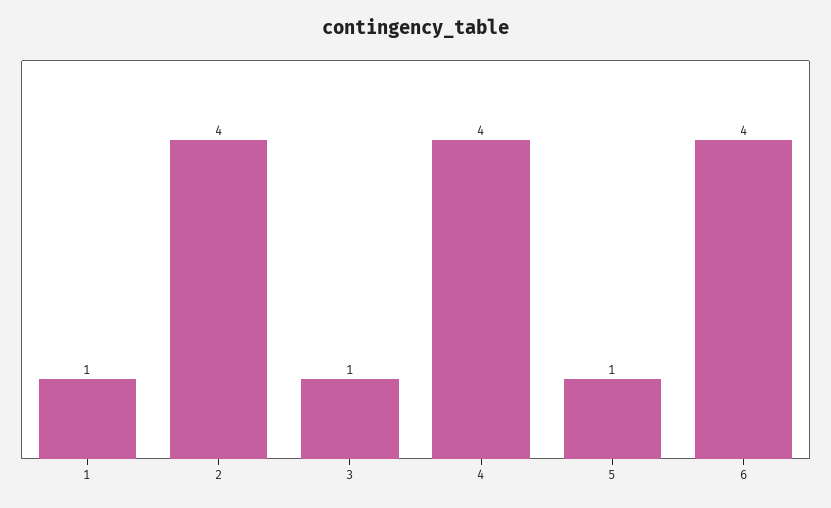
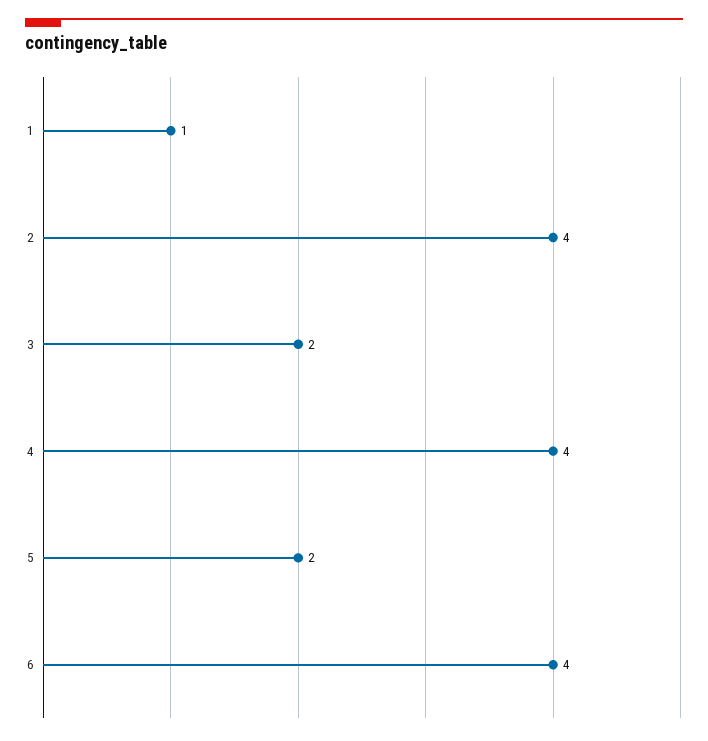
3: 1 -> 2
5: 1 -> 2

